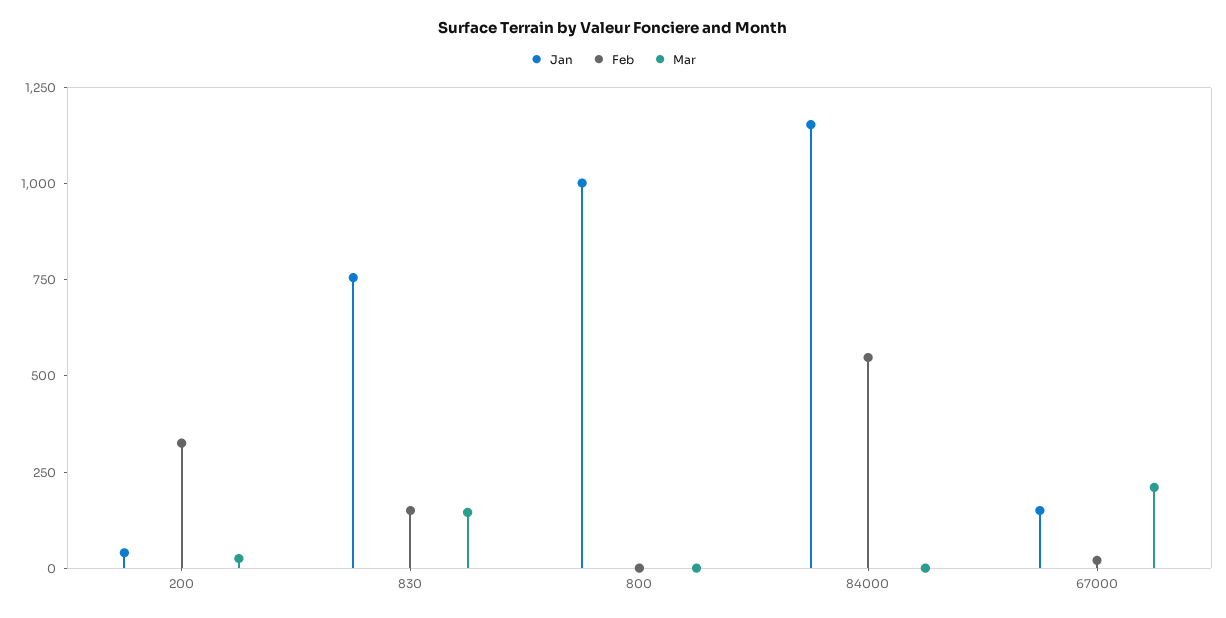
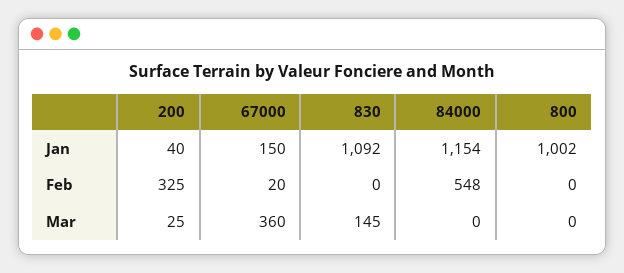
Jan, 830: 750 -> 1092
Feb, 830: 150 -> 0
Mar, 67000: 200 -> 360

